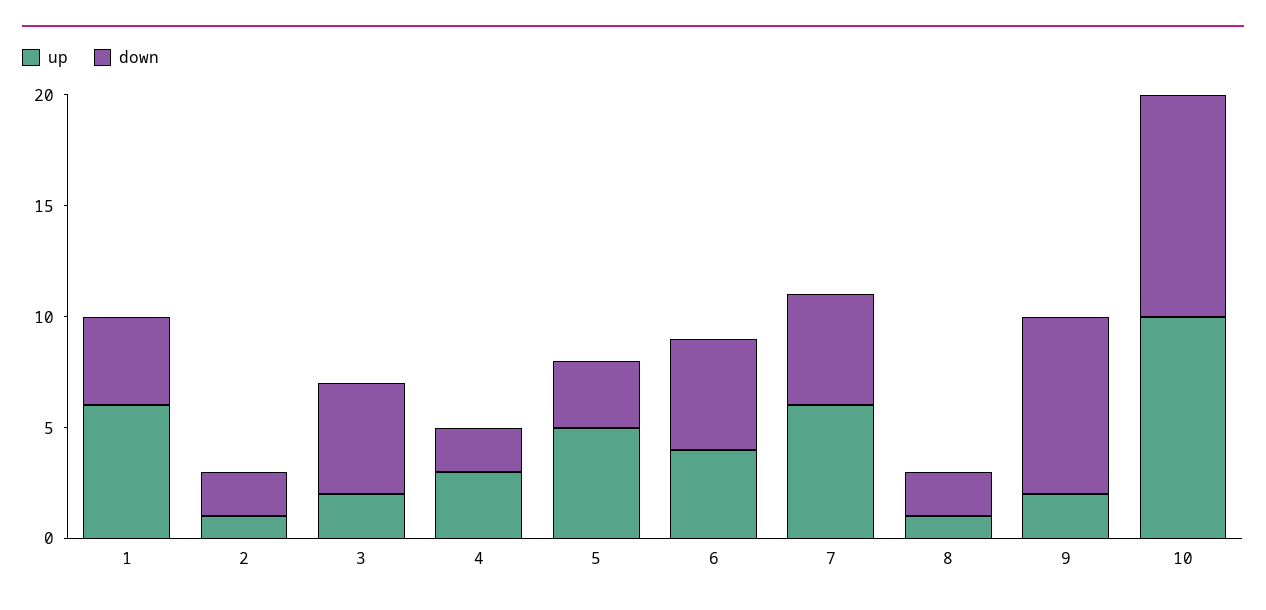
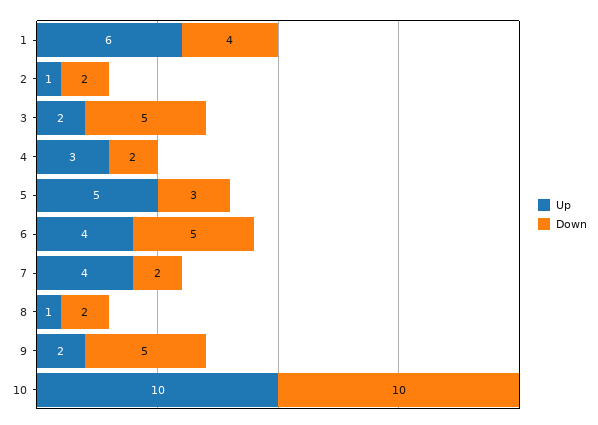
up, 7: 6 -> 4
down, 7: 5 -> 2
down, 9: 8 -> 5

